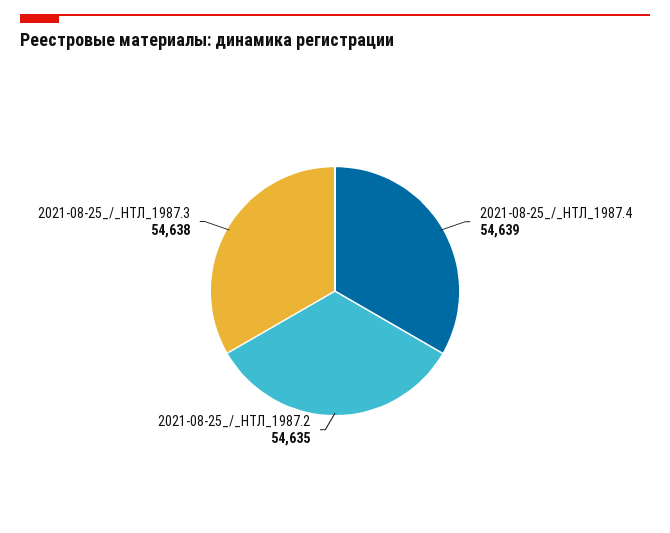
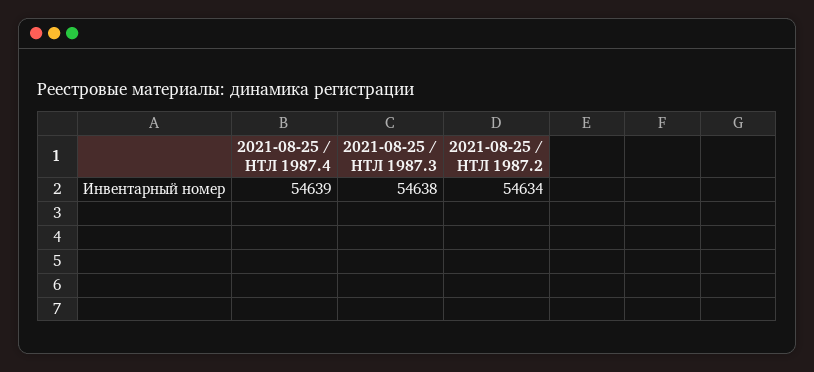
2021-08-25_/_НТЛ_1987.2: 54635 -> 54634

